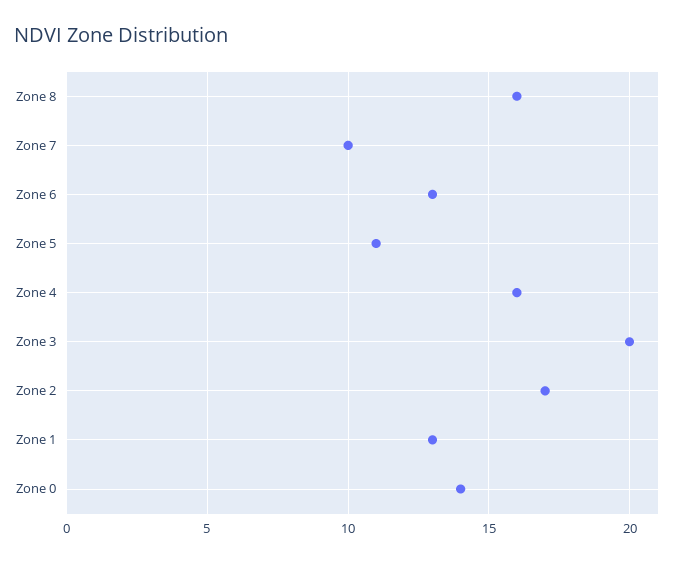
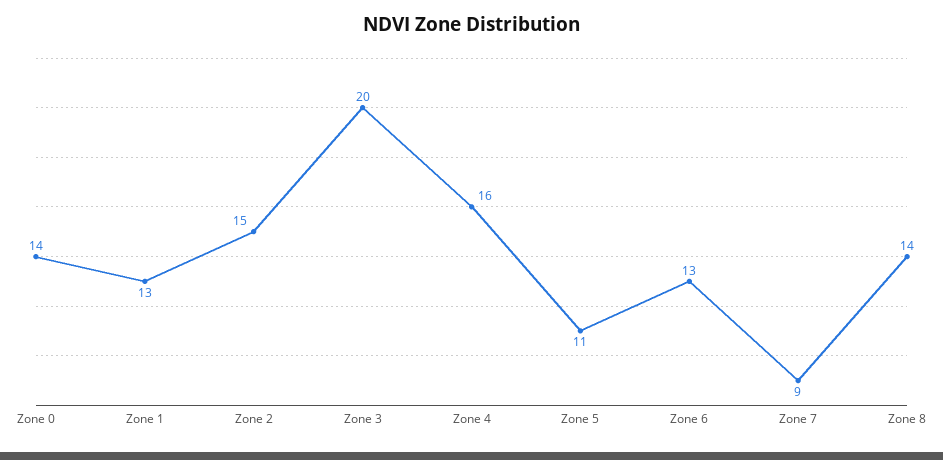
Zone 8: 16 -> 14
Zone 7: 10 -> 9
Zone 2: 17 -> 15

